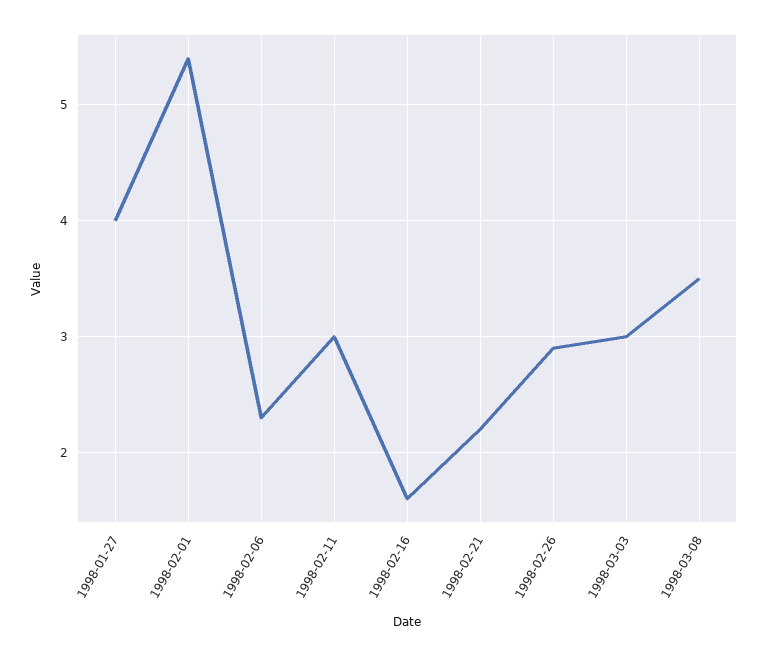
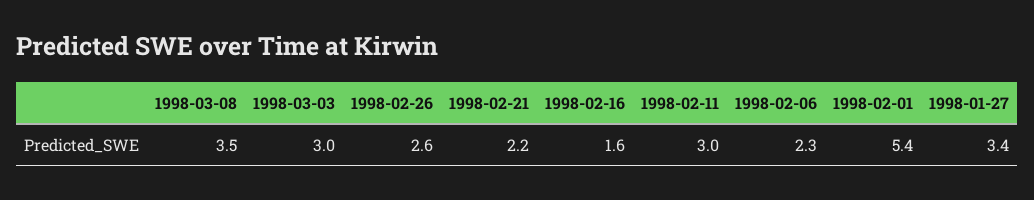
1998-01-27: 4 -> 3.4
1998-02-26: 2.9 -> 2.6

